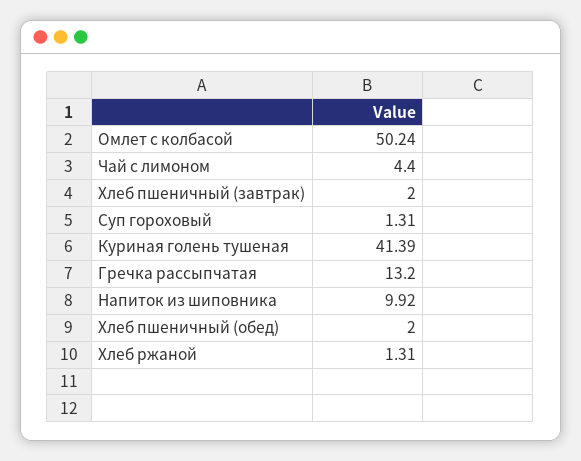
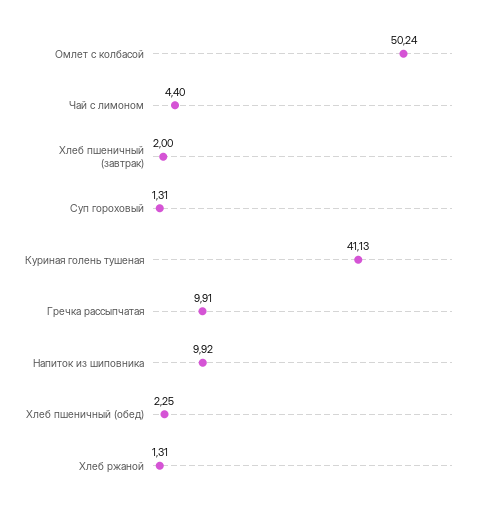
Куриная голень тушеная: 41.39 -> 41.13
Гречка рассыпчатая: 13.2 -> 9.91
Хлеб пшеничный (обед): 2 -> 2.25

